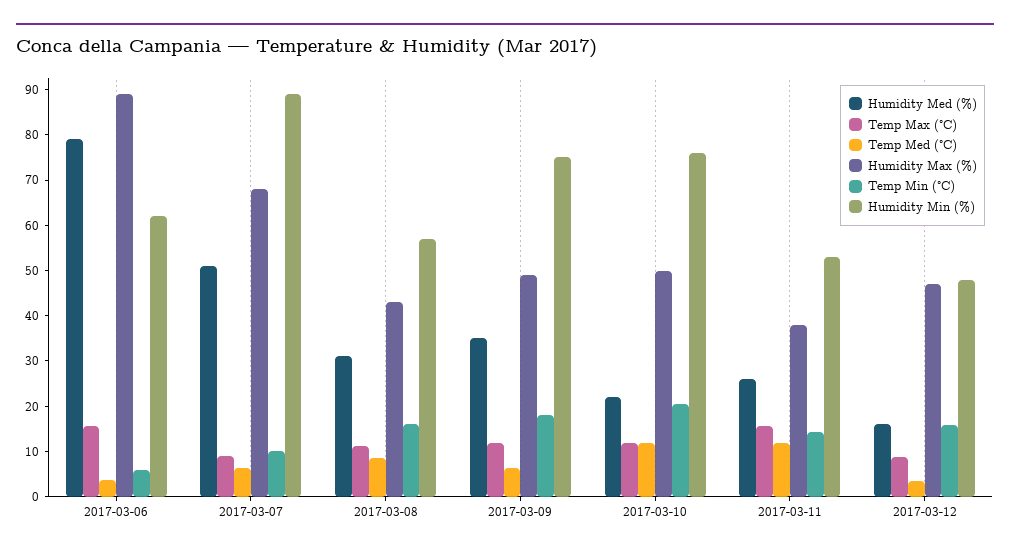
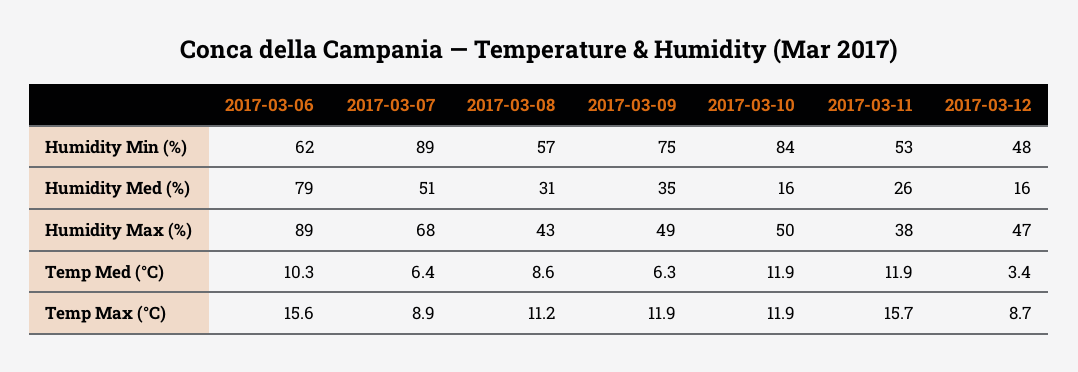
Temp Med (°C), 2017-03-06: 4 -> 10.3
Temp Min (°C), 2017-03-06: 6 -> none
Temp Min (°C), 2017-03-07: 10 -> none
Temp Min (°C), 2017-03-08: 16 -> none
Temp Min (°C), 2017-03-09: 18 -> none
Humidity Med (%), 2017-03-10: 22 -> 16
Temp Min (°C), 2017-03-10: 20 -> none
Humidity Min (%), 2017-03-10: 76 -> 84
Temp Min (°C), 2017-03-11: 14 -> none
Temp Min (°C), 2017-03-12: 16 -> none

